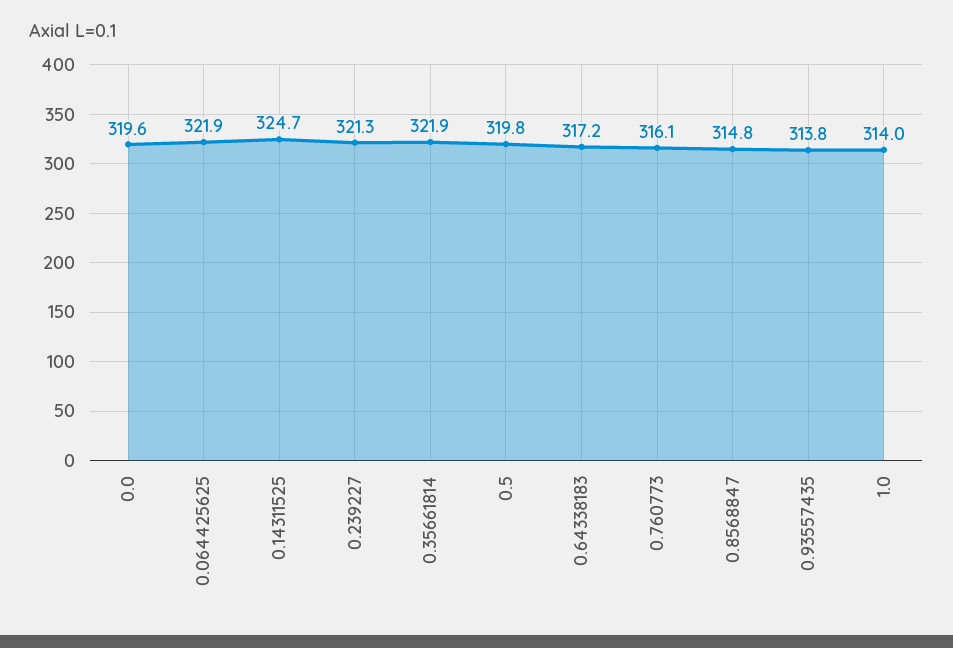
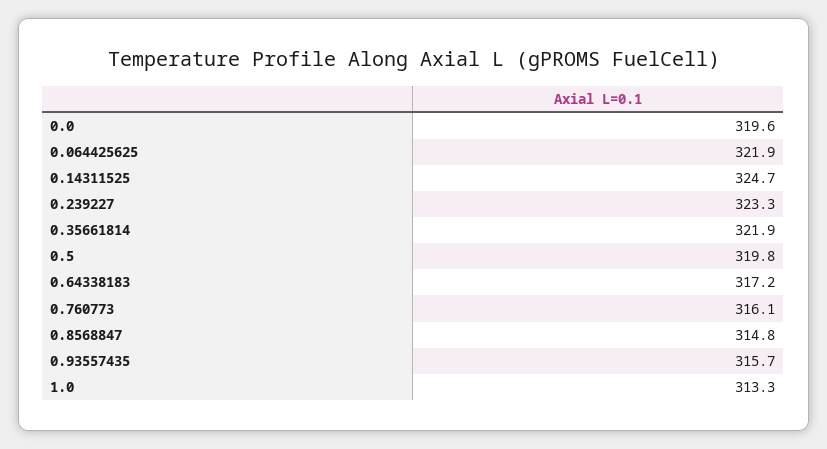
0.239227: 321.3 -> 323.3
0.93557435: 313.8 -> 315.7
1.0: 314 -> 313.3

